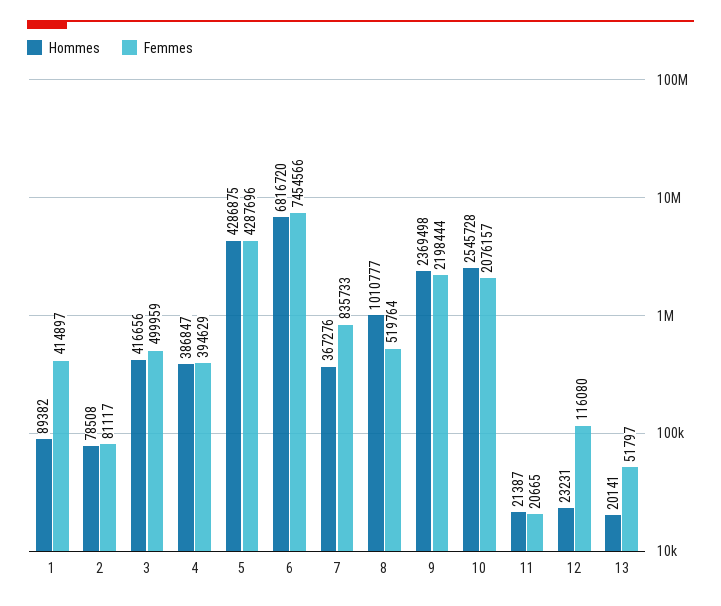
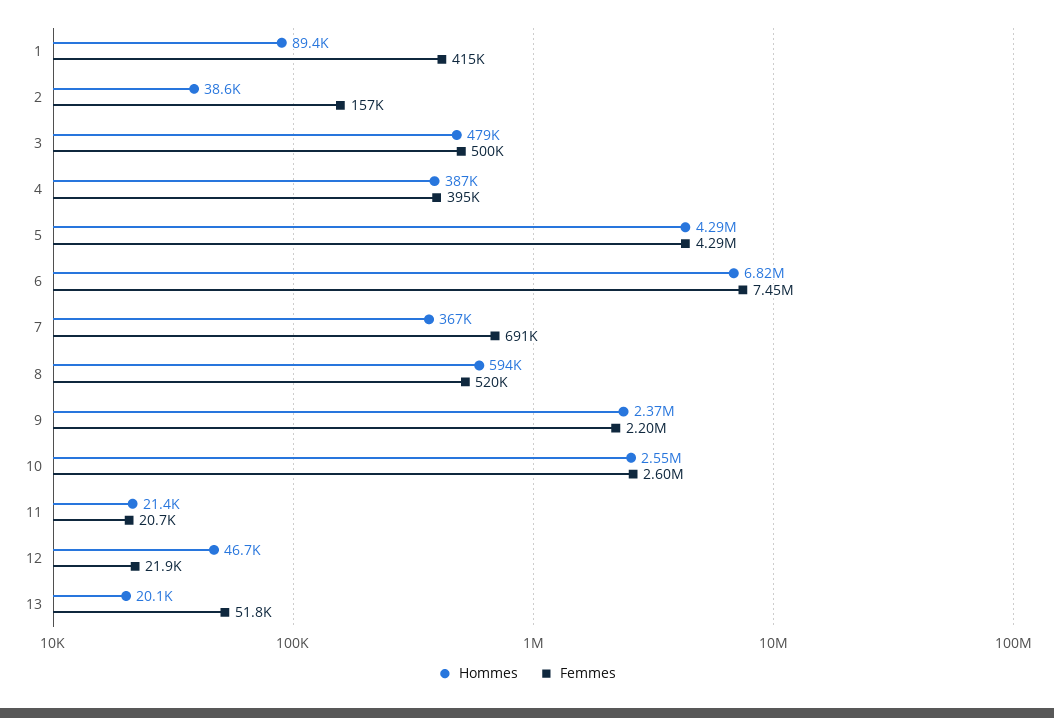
Hommes, 2: 78508 -> 38600
Femmes, 2: 81117 -> 157000
Hommes, 3: 416656 -> 479000
Femmes, 7: 835733 -> 691000
Hommes, 8: 1010777 -> 594000
Femmes, 10: 2076157 -> 2600000
Hommes, 12: 23231 -> 46700
Femmes, 12: 116080 -> 21900

